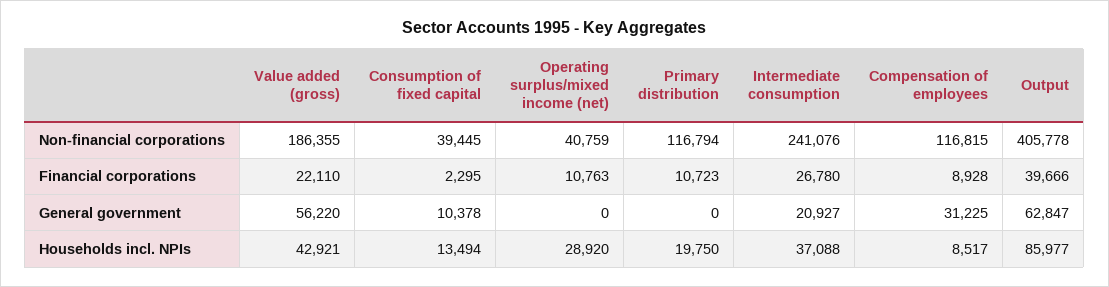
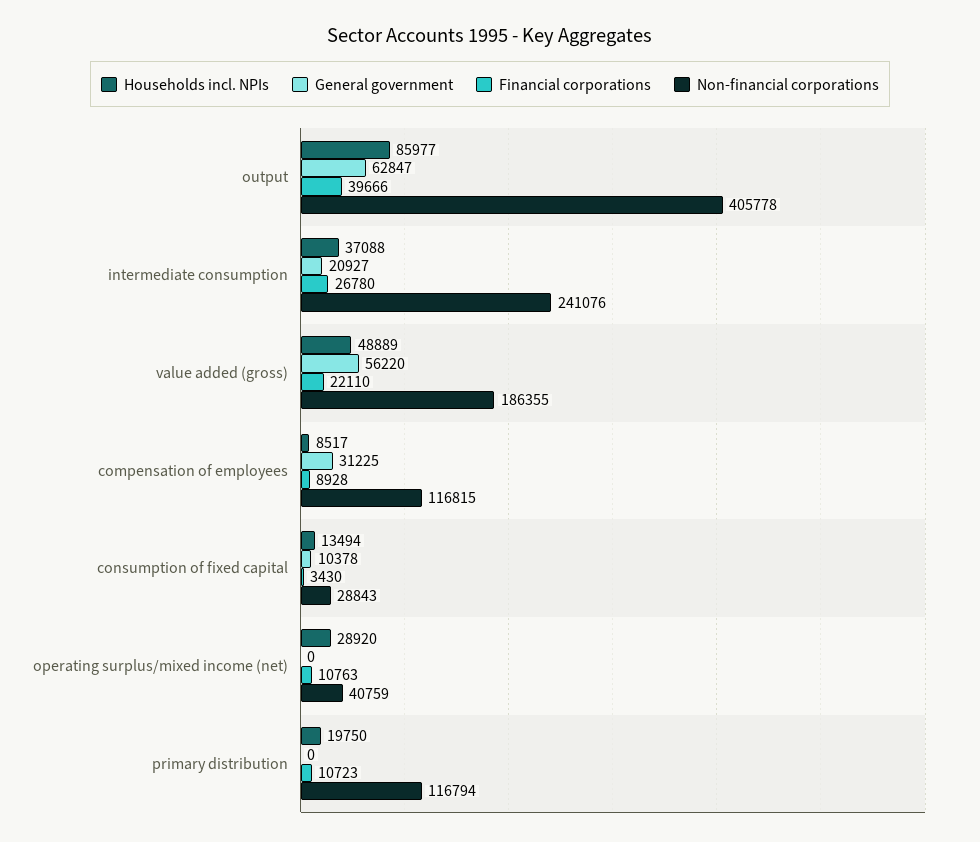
Non-financial corporations, Consumption of fixed capital: 39445 -> 28843
Financial corporations, Consumption of fixed capital: 2295 -> 3430
Households incl. NPIs, Value added (gross): 42921 -> 48889

